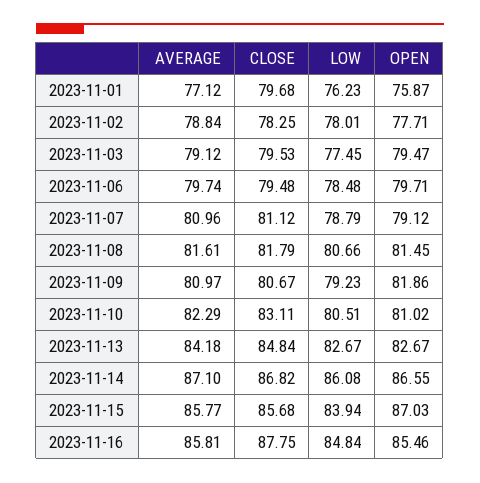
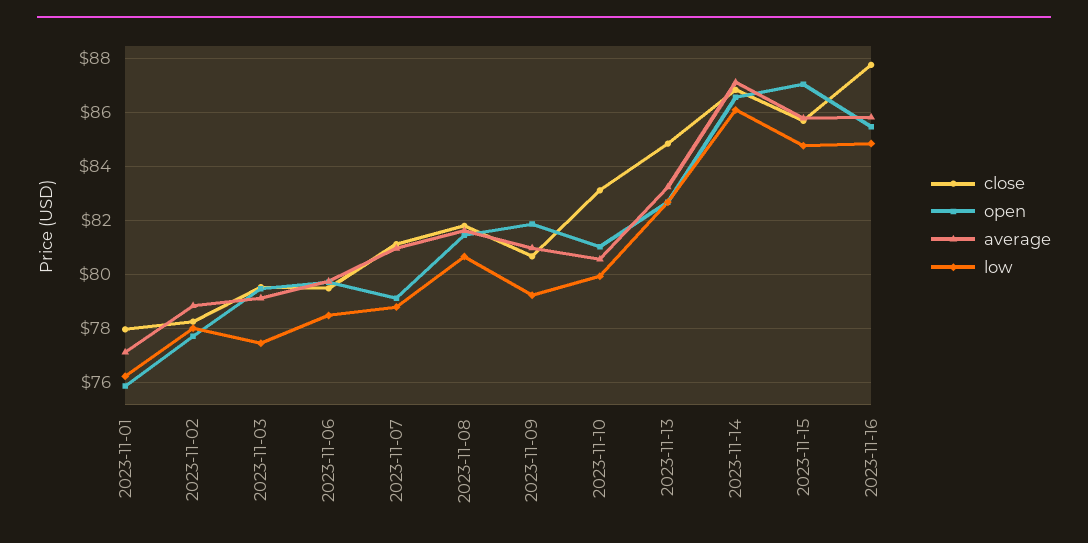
CLOSE, 2023-11-01: 79.68 -> 78
AVERAGE, 2023-11-10: 82.29 -> 80.5
LOW, 2023-11-10: 80.51 -> 80
AVERAGE, 2023-11-13: 84.18 -> 83.25
LOW, 2023-11-15: 83.94 -> 84.75

